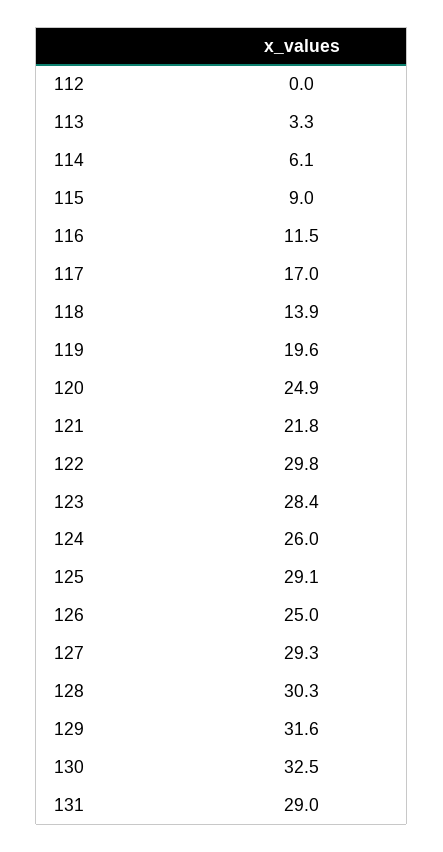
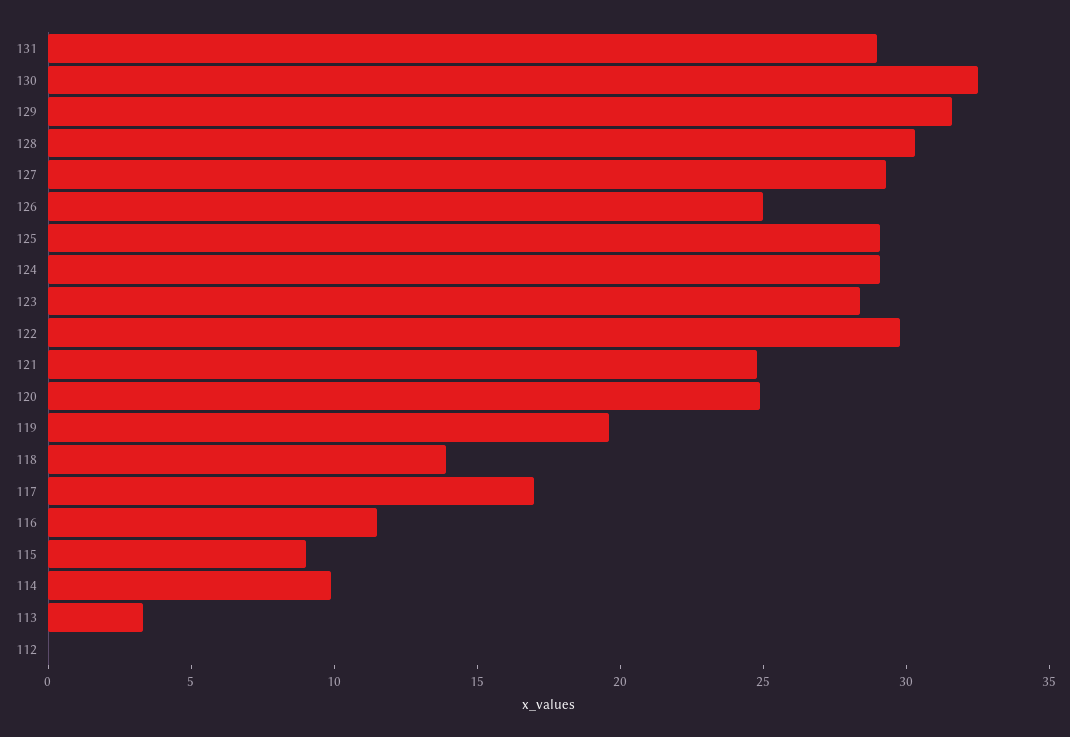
114: 6.1 -> 10
121: 21.8 -> 25
124: 26 -> 29

